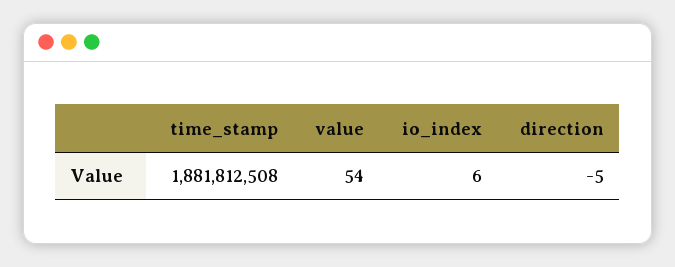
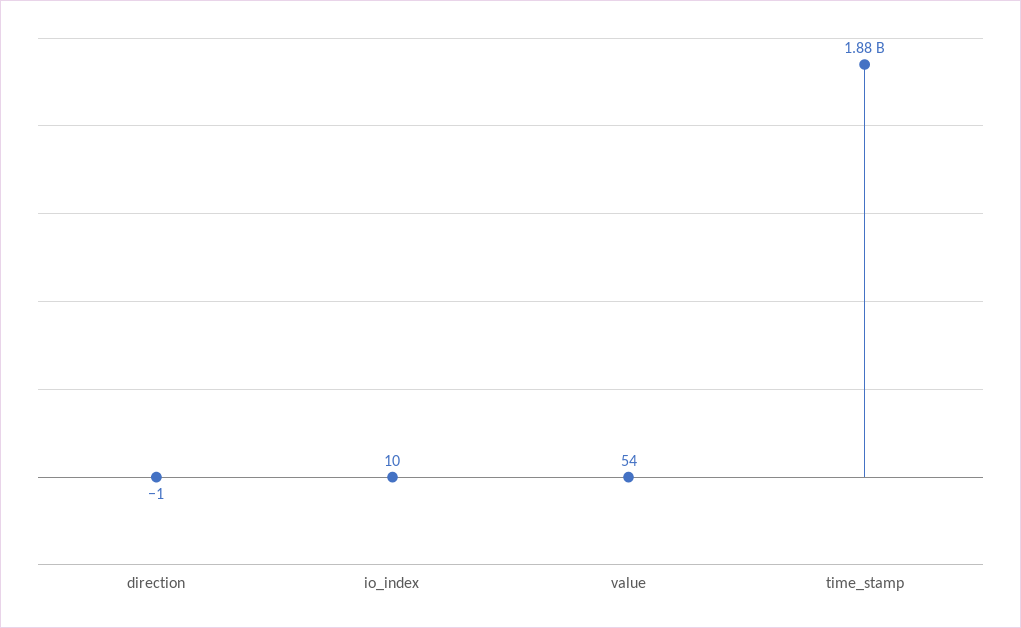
io_index: 6 -> 10
direction: -5 -> -1

